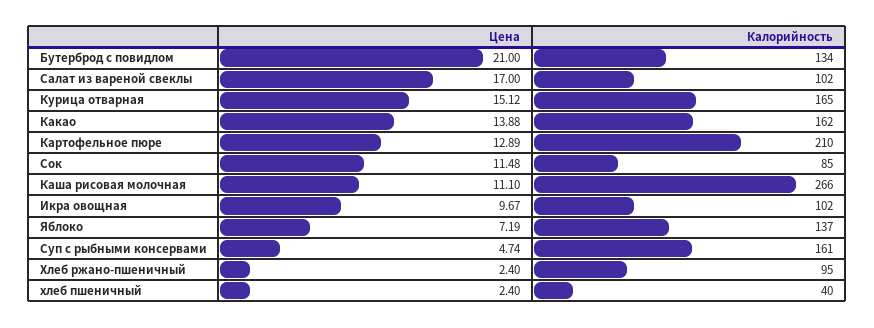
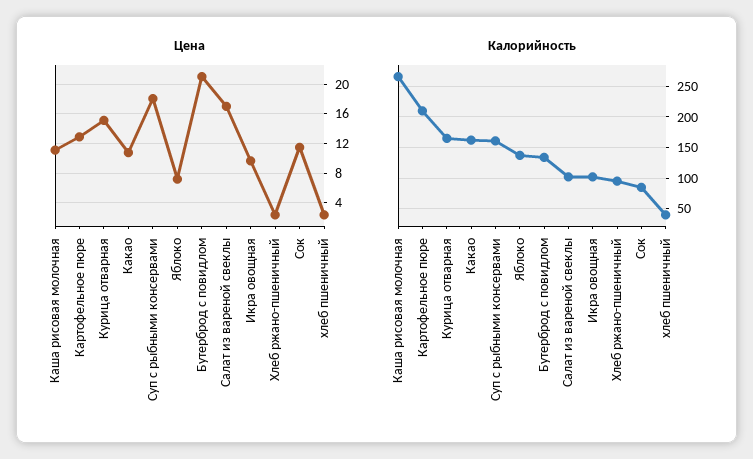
Цена, Какао: 13.88 -> 11
Цена, Суп с рыбными консервами: 4.74 -> 18

